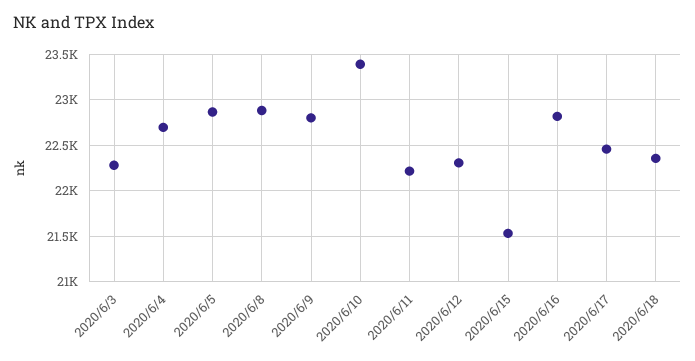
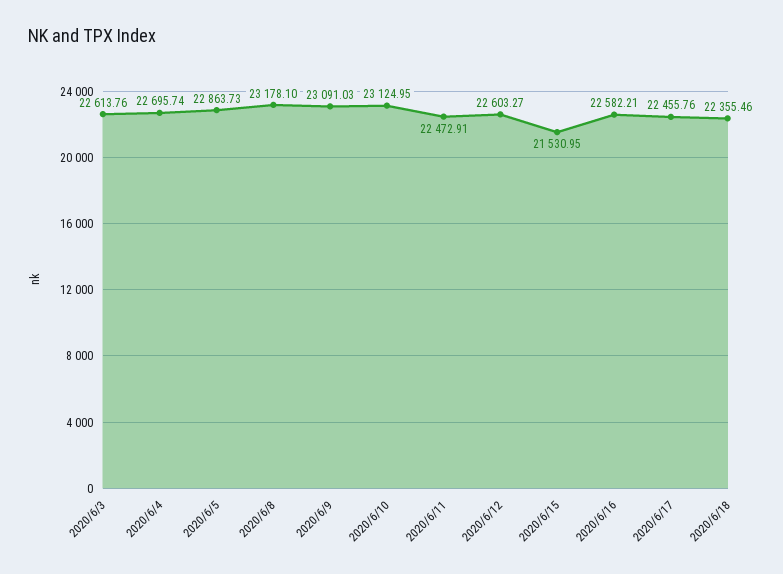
2020/6/3: 22300 -> 22613.76
2020/6/8: 22900 -> 23178.1
2020/6/9: 22800 -> 23091.03
2020/6/10: 23400 -> 23124.95
2020/6/11: 22200 -> 22472.91
2020/6/12: 22300 -> 22603.27
2020/6/16: 22800 -> 22582.21

